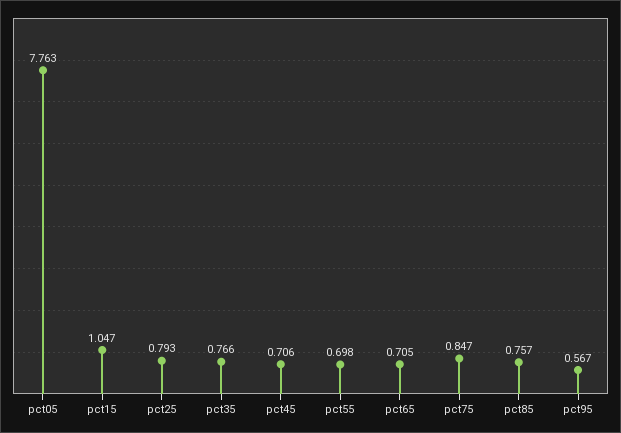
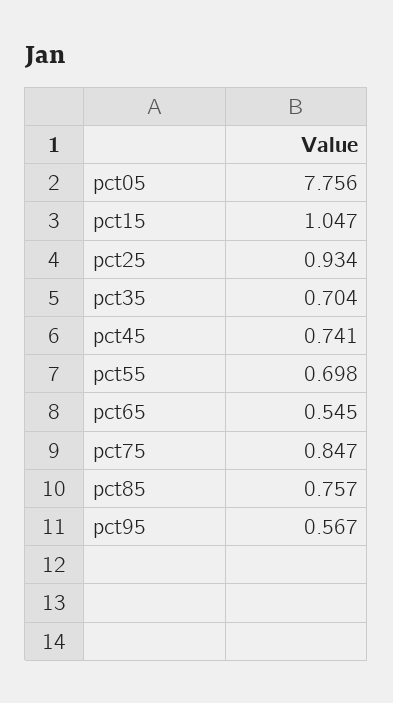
pct05: 7.763 -> 7.756
pct25: 0.793 -> 0.934
pct35: 0.766 -> 0.704
pct45: 0.706 -> 0.741
pct65: 0.705 -> 0.545

